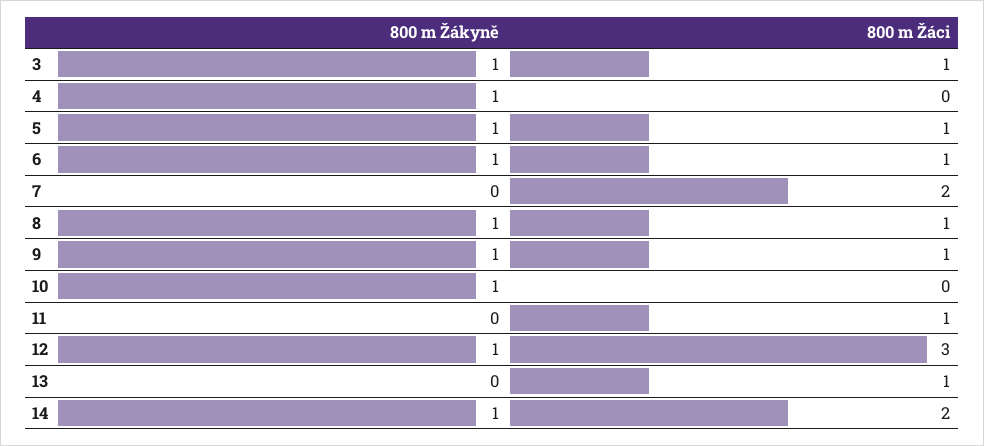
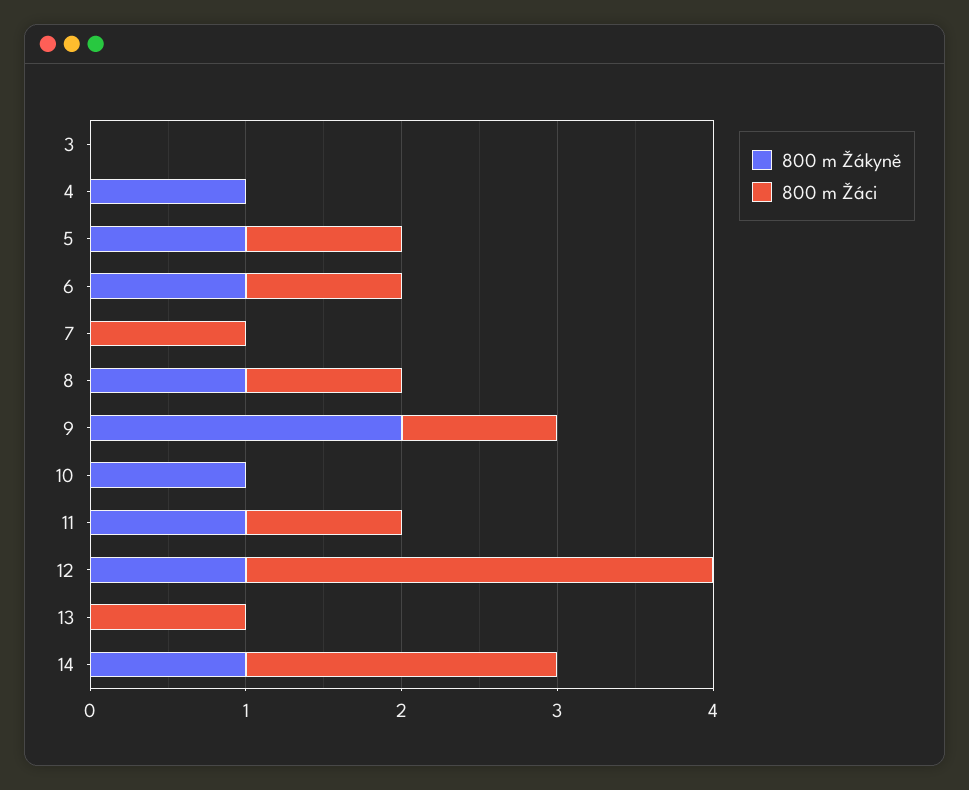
800 m Žákyně, 3: 1 -> 0
800 m Žáci, 3: 1 -> 0
800 m Žáci, 7: 2 -> 1
800 m Žákyně, 9: 1 -> 2
800 m Žákyně, 11: 0 -> 1

